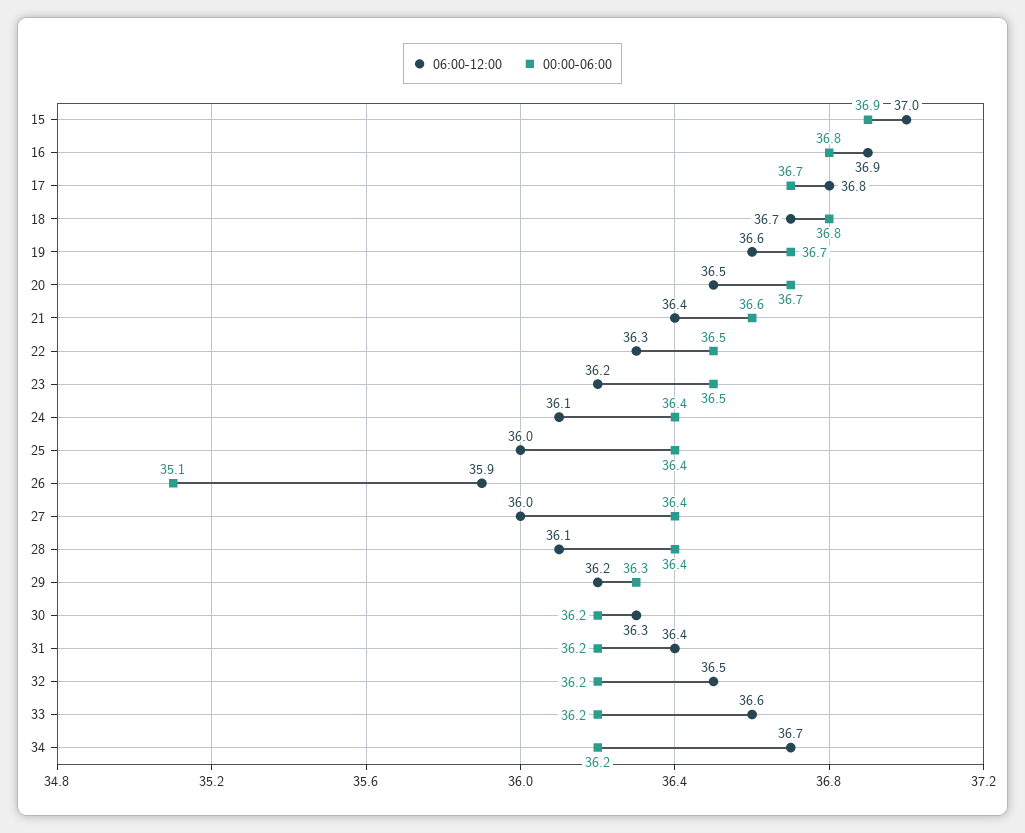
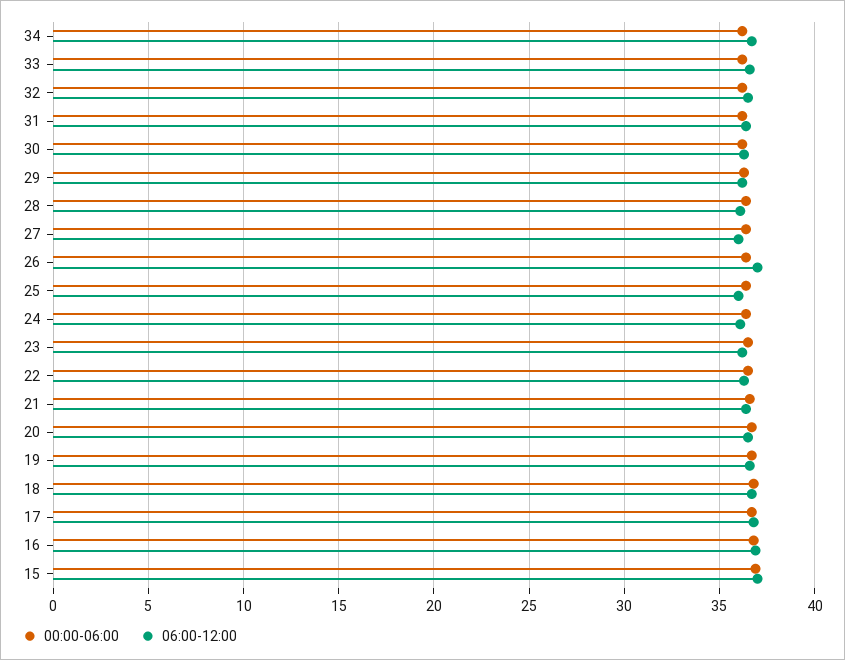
06:00-12:00, 26: 35.9 -> 37
00:00-06:00, 26: 35.1 -> 36.5

